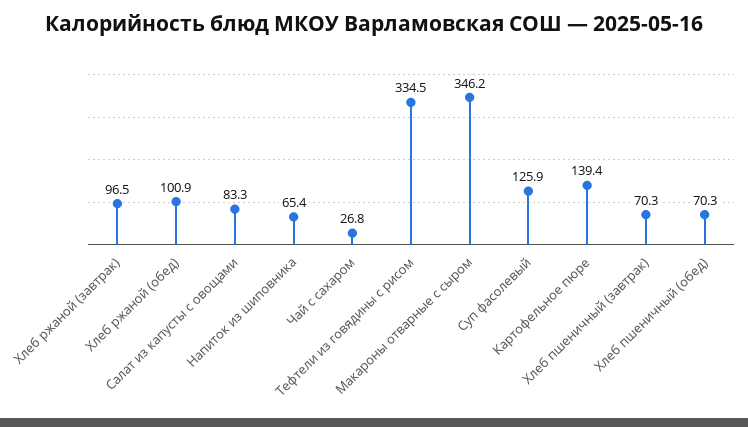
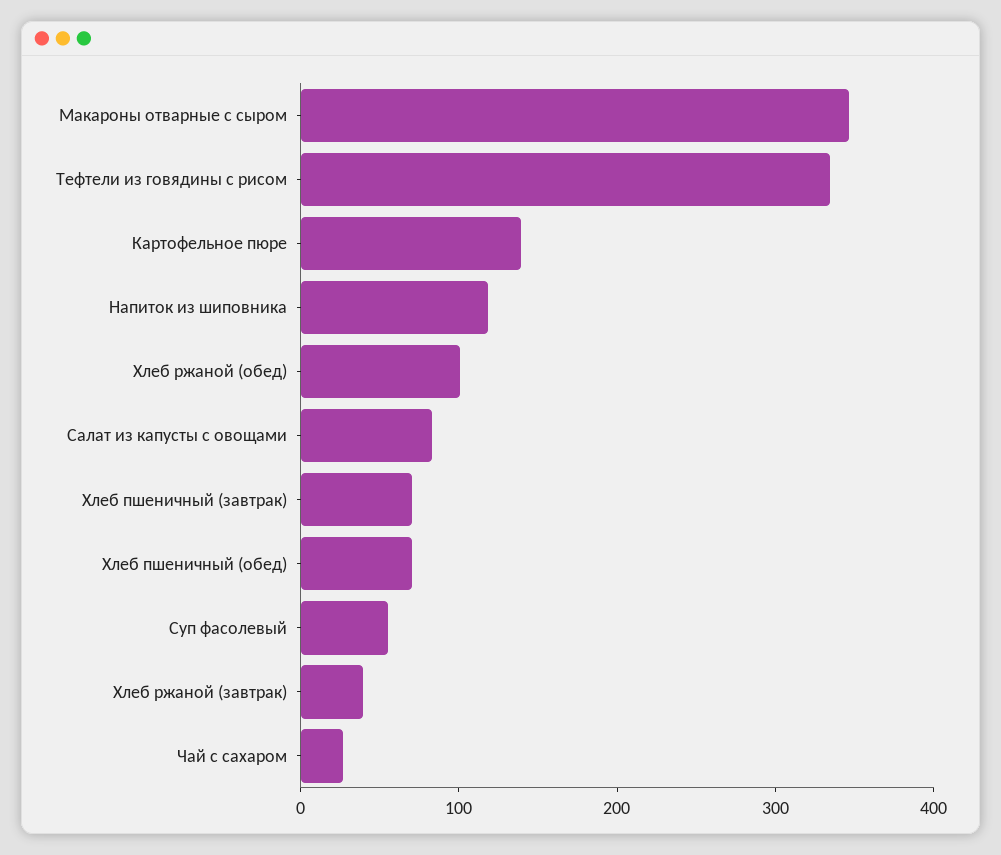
Хлеб ржаной (завтрак): 96.5 -> 40
Напиток из шиповника: 65.4 -> 120
Суп фасолевый: 125.9 -> 60

